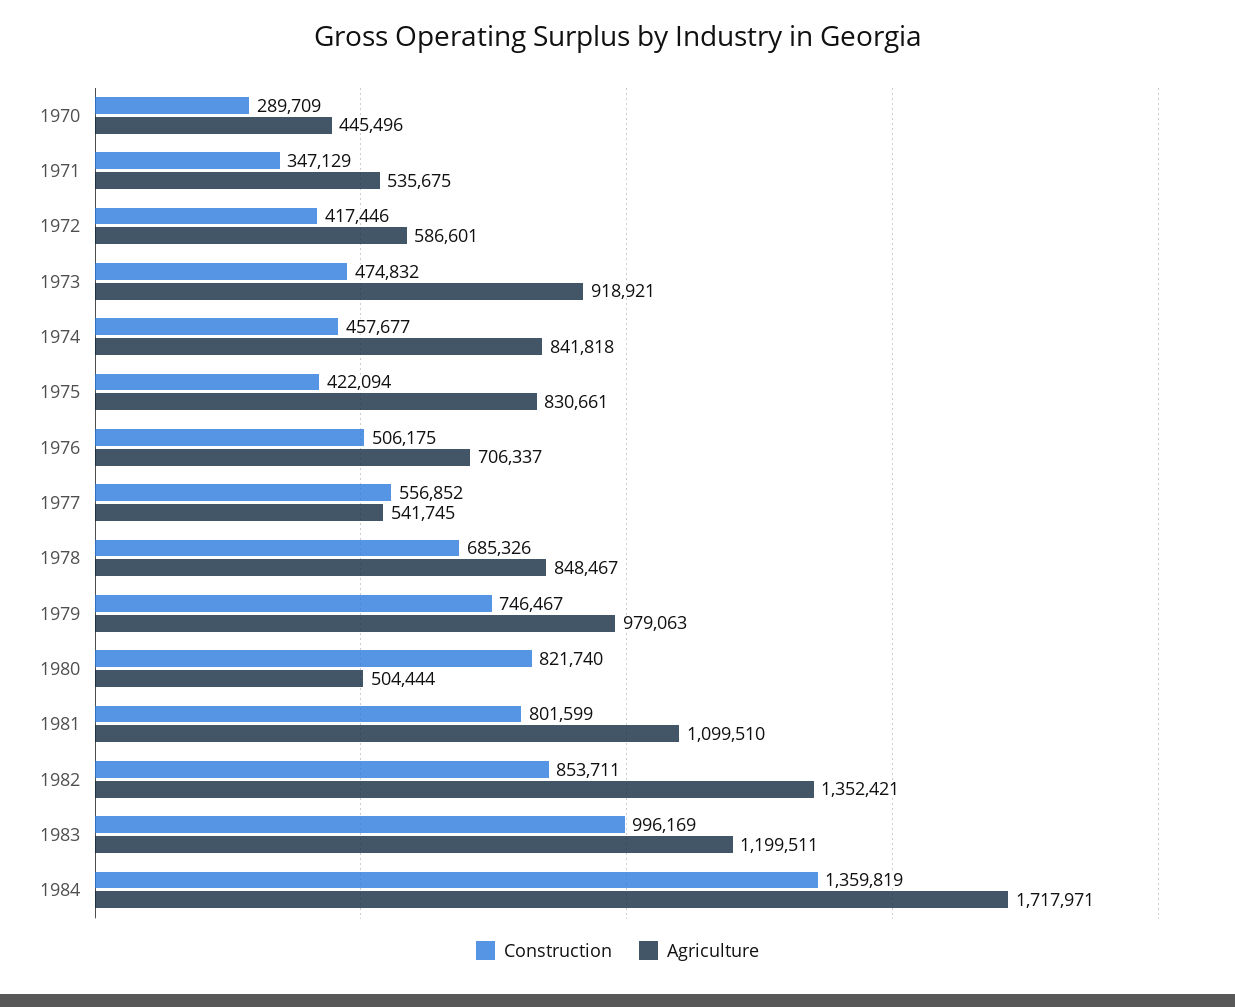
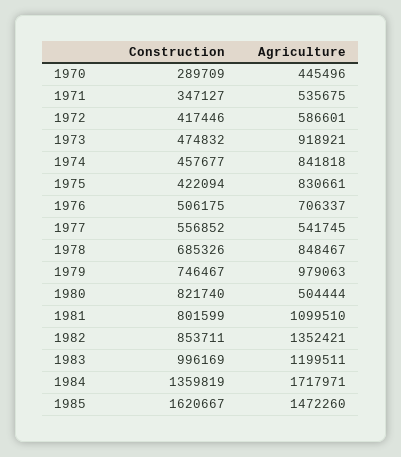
Construction, 1971: 347129 -> 347127
Construction, 1985: none -> 1620667
Agriculture, 1985: none -> 1472260

